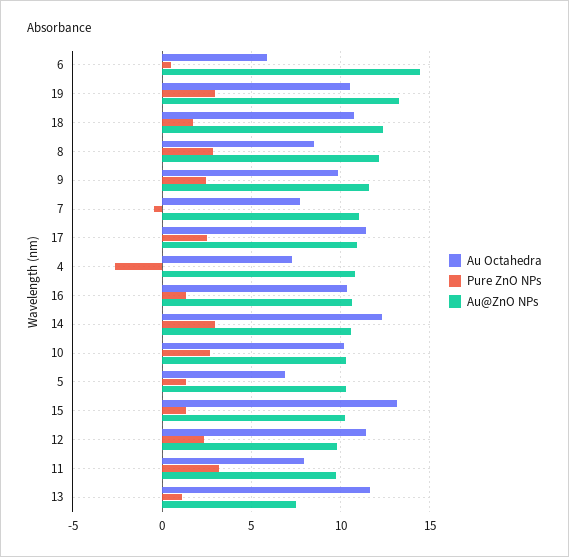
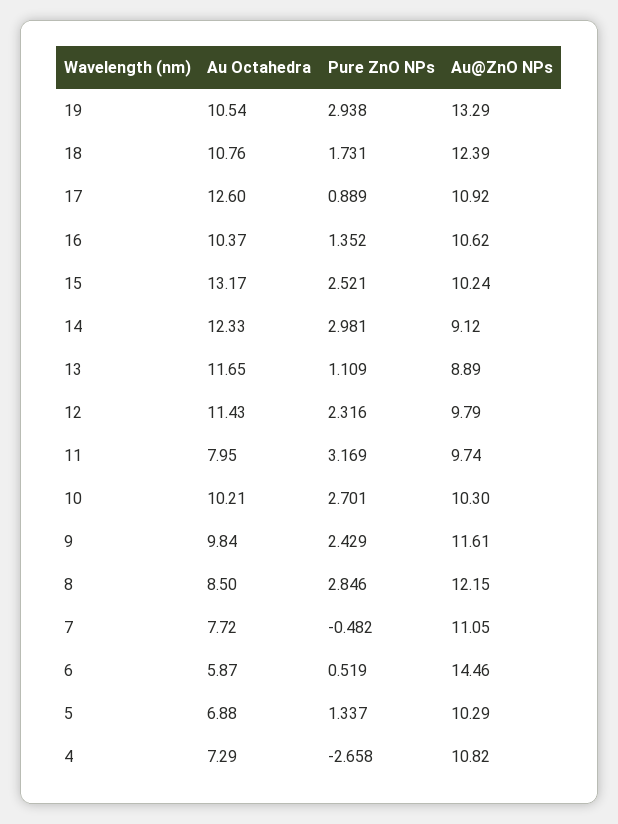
Au Octahedra, 17: 11.5 -> 12.6
Pure ZnO NPs, 17: 2.5 -> 0.889
Au@ZnO NPs, 14: 10.5 -> 9.12
Pure ZnO NPs, 15: 1.5 -> 2.521
Au@ZnO NPs, 13: 7.5 -> 8.89

